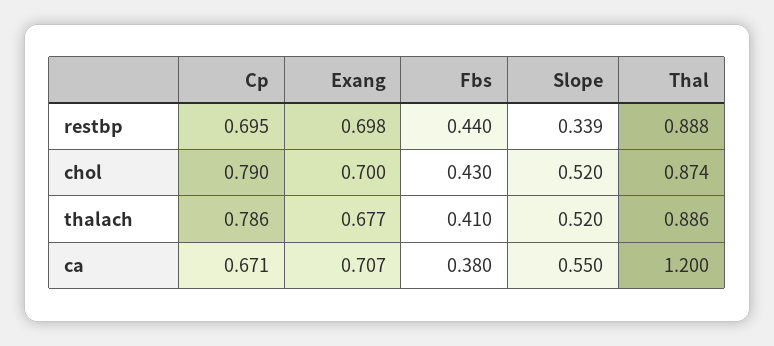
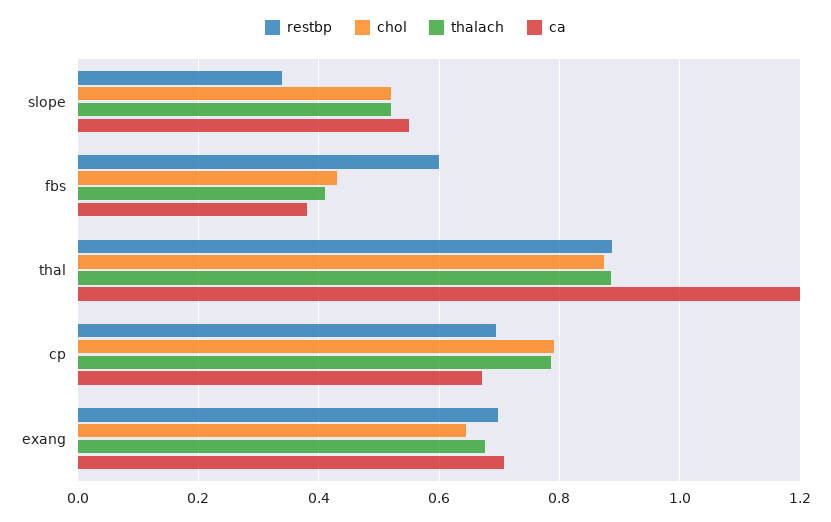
restbp, Fbs: 0.44 -> 0.6
chol, Exang: 0.7 -> 0.64

